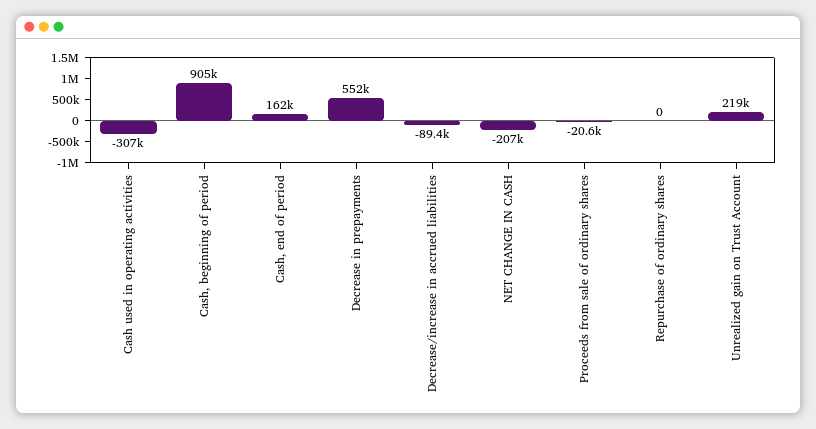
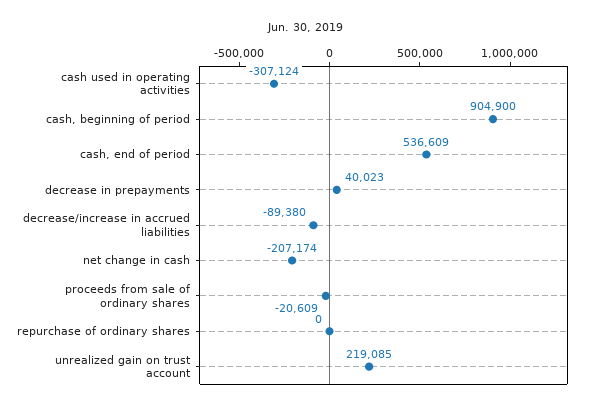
Cash, end of period: 162000 -> 536609
Decrease in prepayments: 552000 -> 40023

